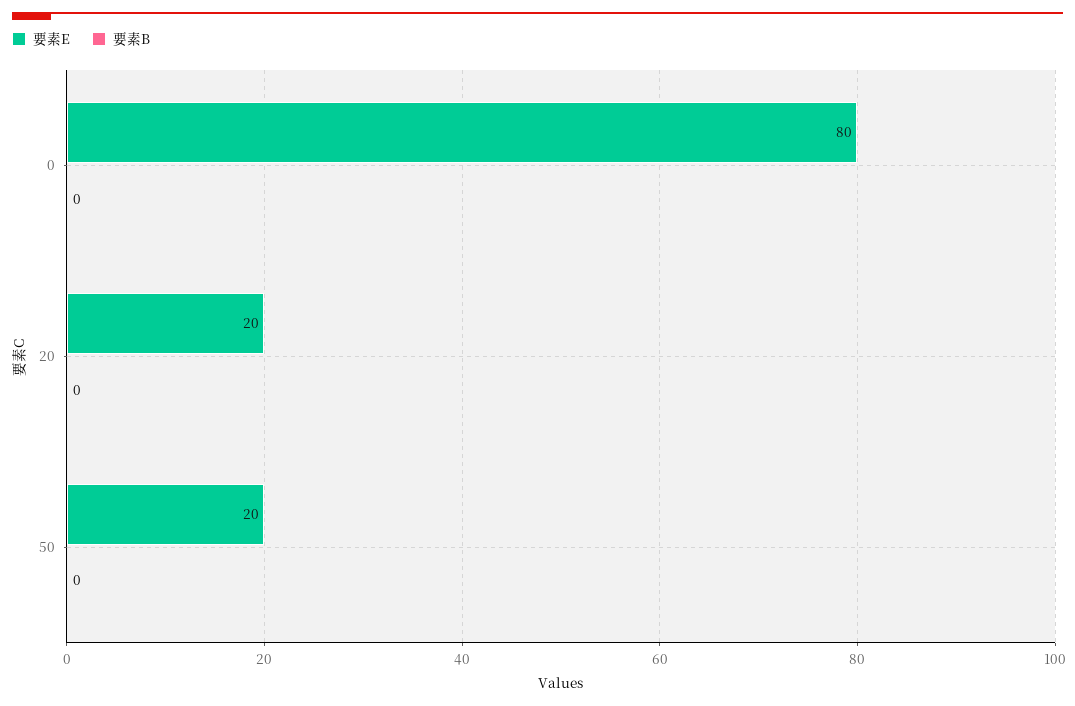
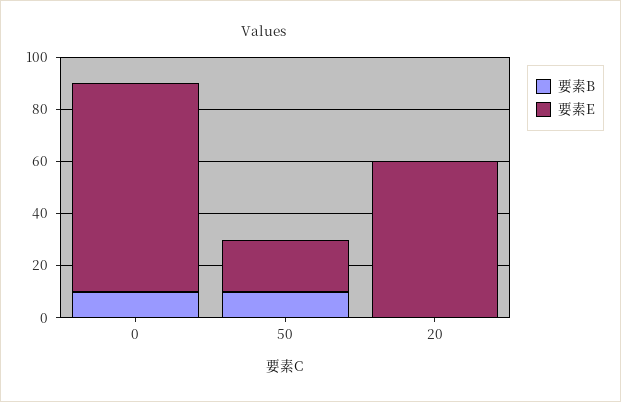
要素B, 0: 0 -> 10
要素E, 20: 20 -> 60
要素B, 50: 0 -> 10

